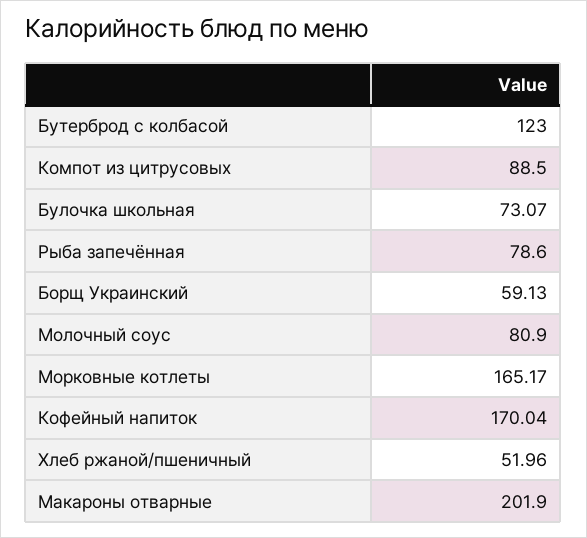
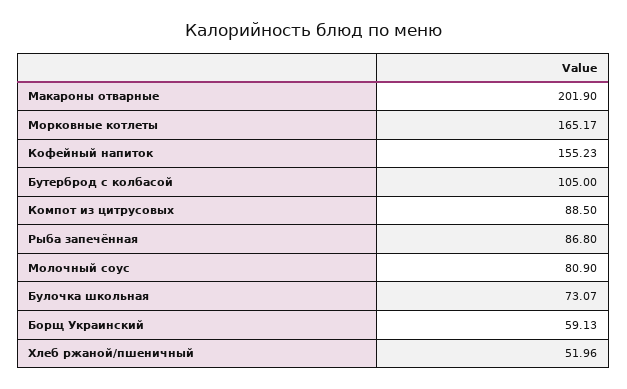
Бутерброд с колбасой: 123 -> 105
Рыба запечённая: 78.6 -> 86.8
Кофейный напиток: 170.04 -> 155.23

